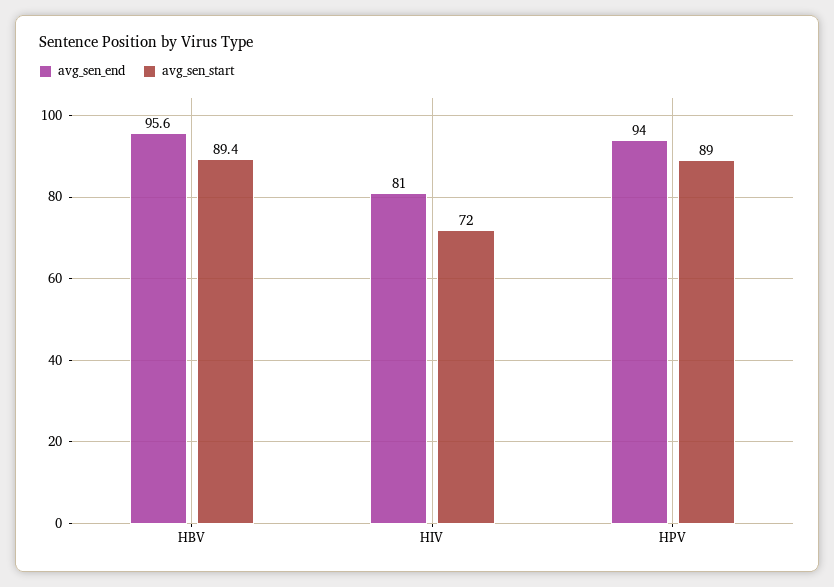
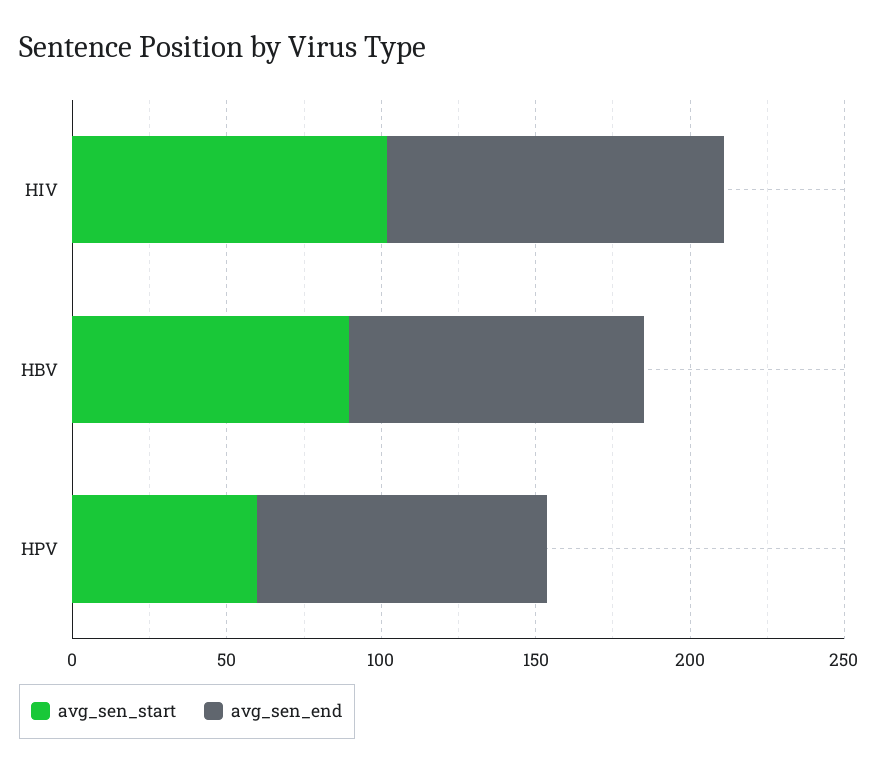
avg_sen_end, HIV: 81 -> 110
avg_sen_start, HIV: 72 -> 100
avg_sen_start, HPV: 89 -> 60

